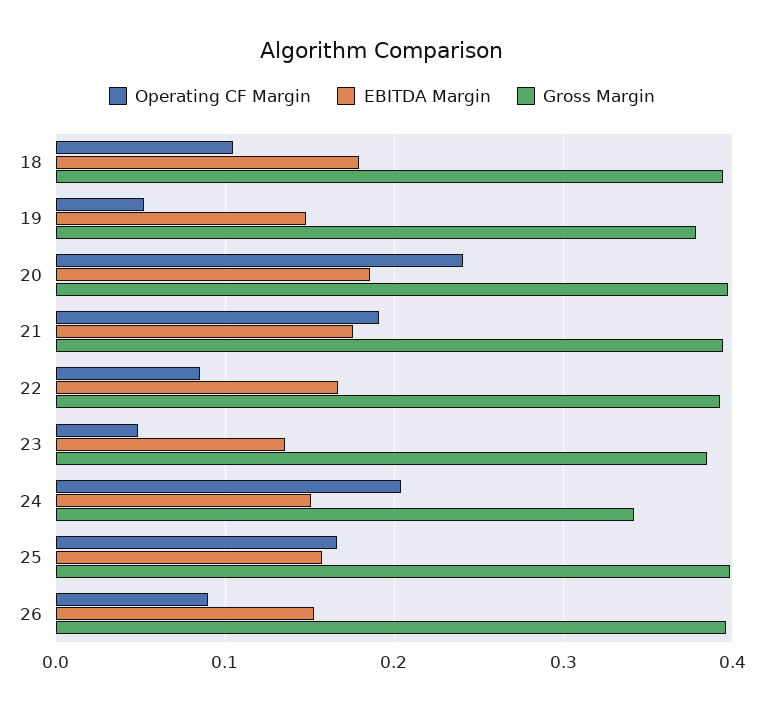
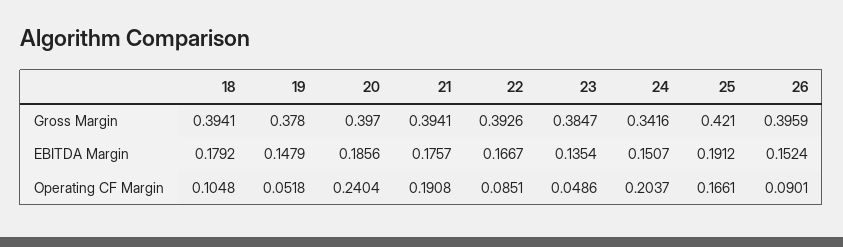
EBITDA Margin, 25: 0.16 -> 0.1912
Gross Margin, 25: 0.4 -> 0.421

